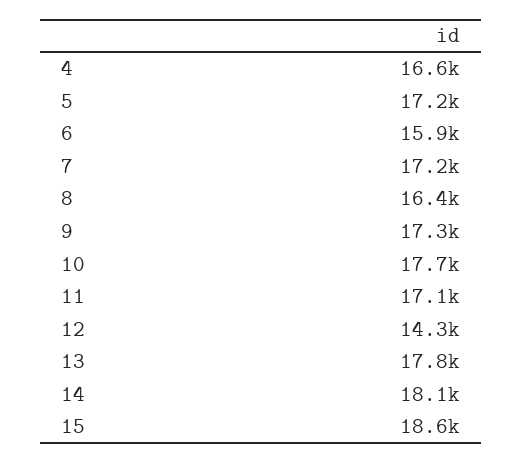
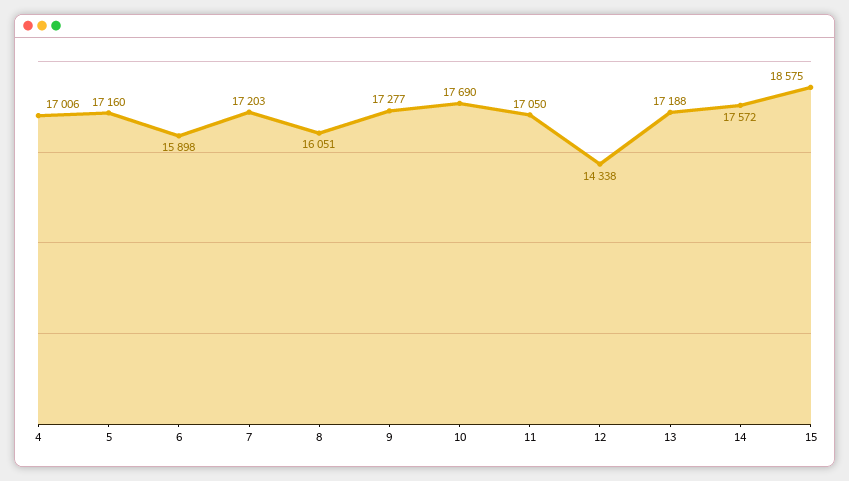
4: 16600 -> 17006
8: 16400 -> 16051
13: 17800 -> 17188
14: 18100 -> 17572

